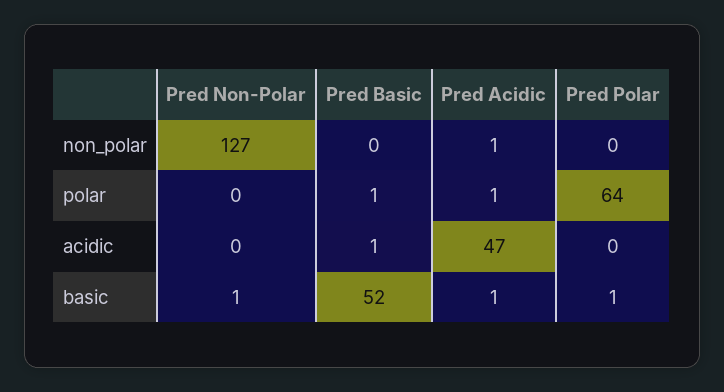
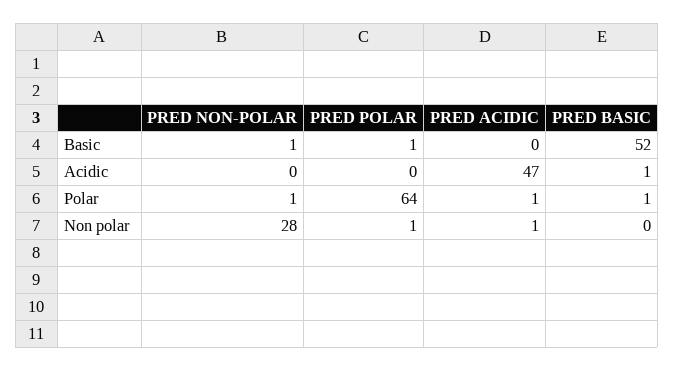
Pred Non-Polar, non_polar: 127 -> 28
Pred Polar, non_polar: 0 -> 1
Pred Non-Polar, polar: 0 -> 1
Pred Acidic, basic: 1 -> 0

